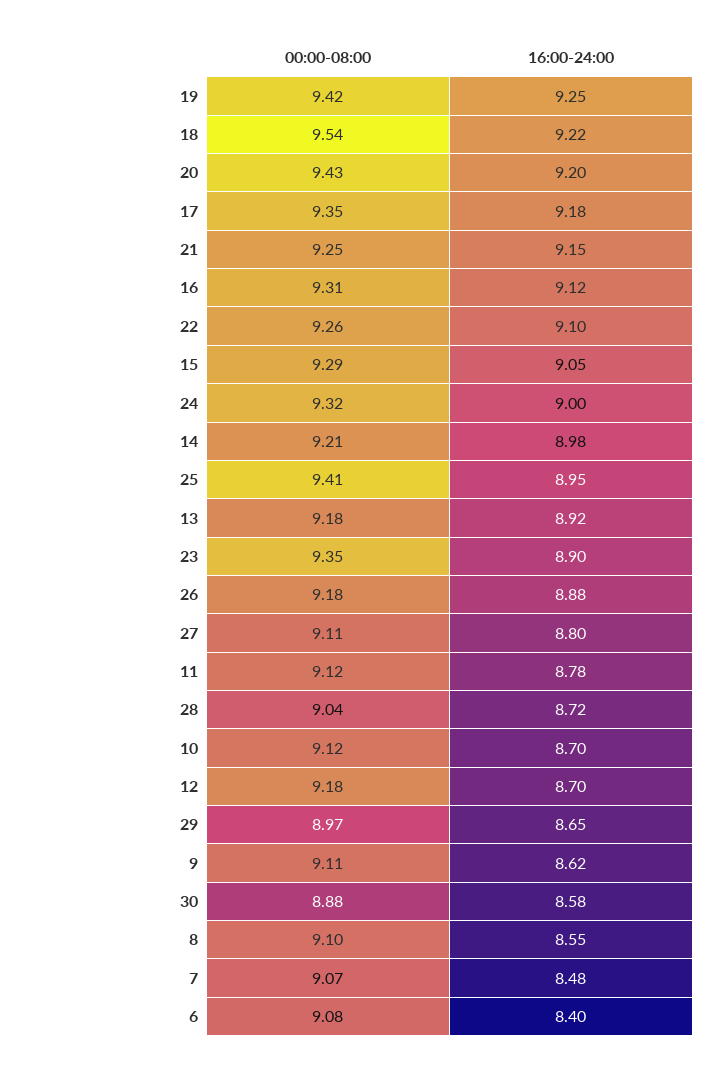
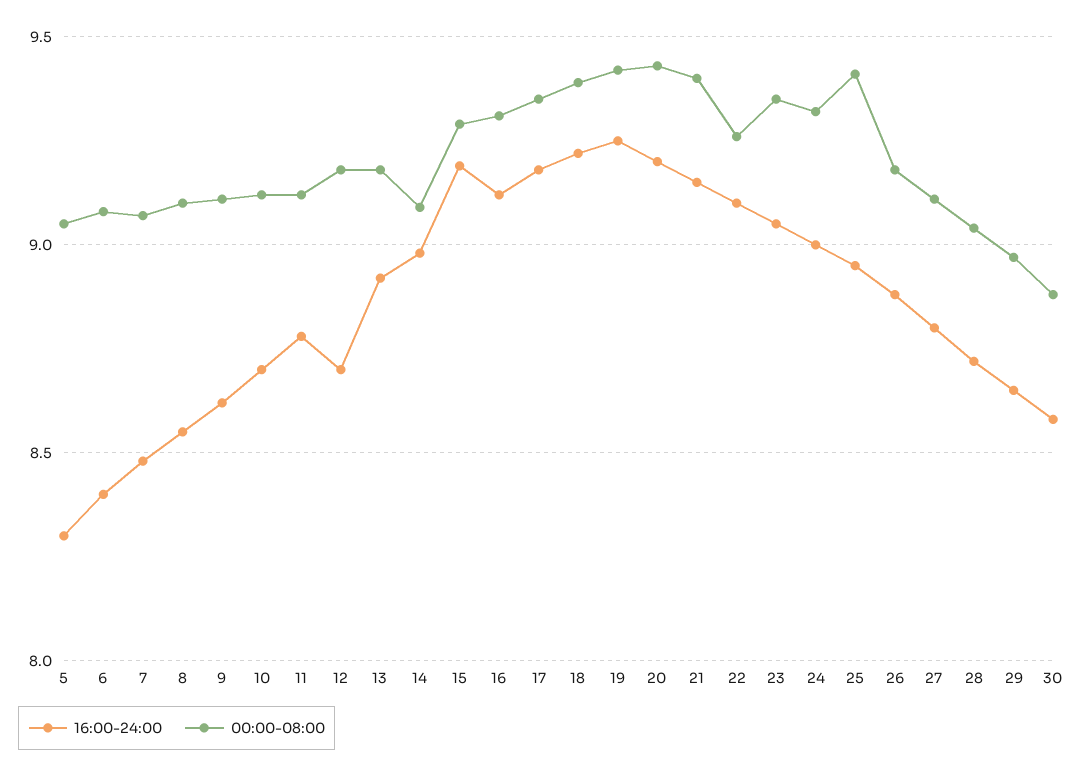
00:00-08:00, 18: 9.54 -> 9.4
00:00-08:00, 21: 9.25 -> 9.4
16:00-24:00, 15: 9.05 -> 9.2
00:00-08:00, 14: 9.21 -> 9.1
16:00-24:00, 23: 8.9 -> 9.05
16:00-24:00, 5: none -> 8.3
00:00-08:00, 5: none -> 9.05

